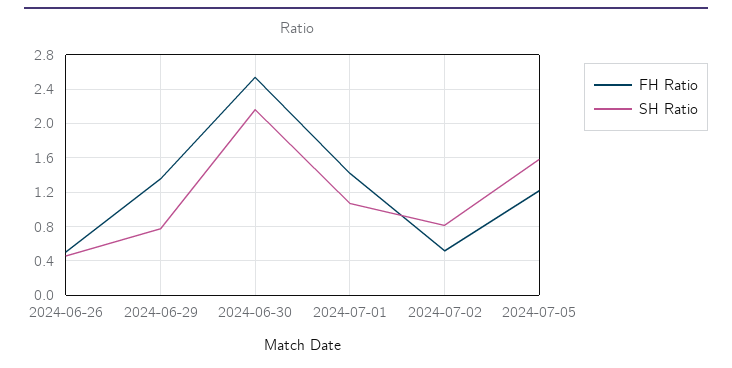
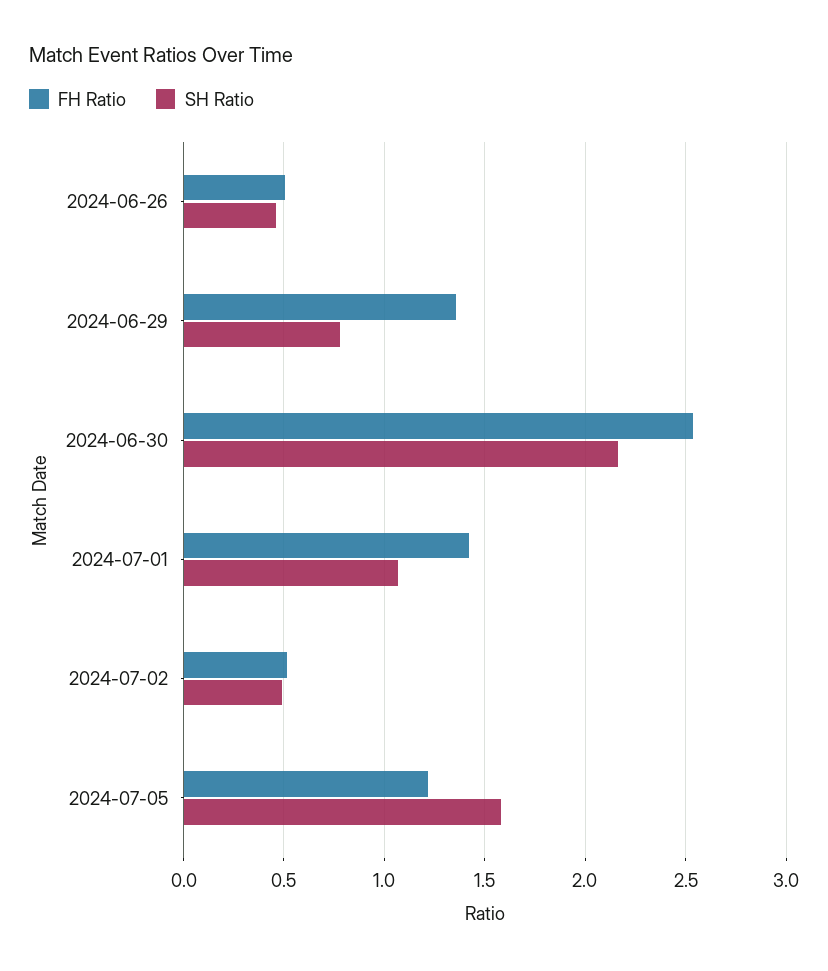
SH Ratio, 2024-07-02: 0.8 -> 0.5

